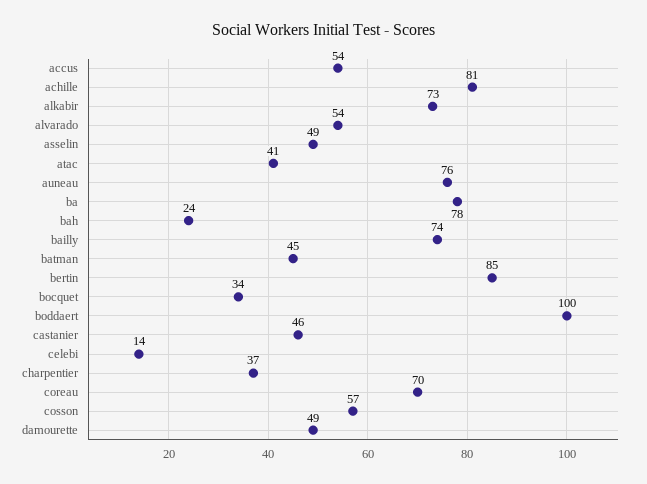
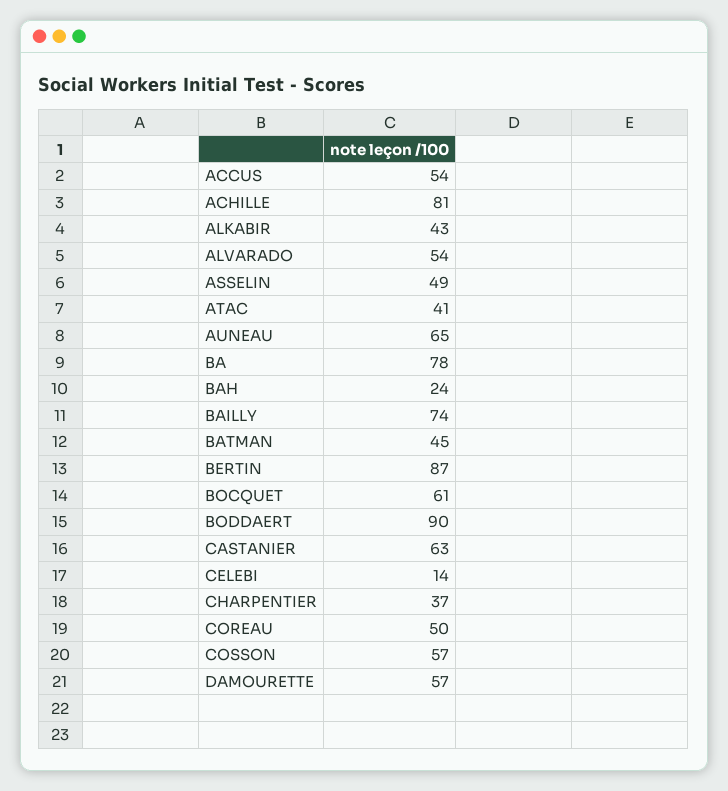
alkabir: 73 -> 43
auneau: 76 -> 65
bertin: 85 -> 87
bocquet: 34 -> 61
boddaert: 100 -> 90
castanier: 46 -> 63
coreau: 70 -> 50
damourette: 49 -> 57

